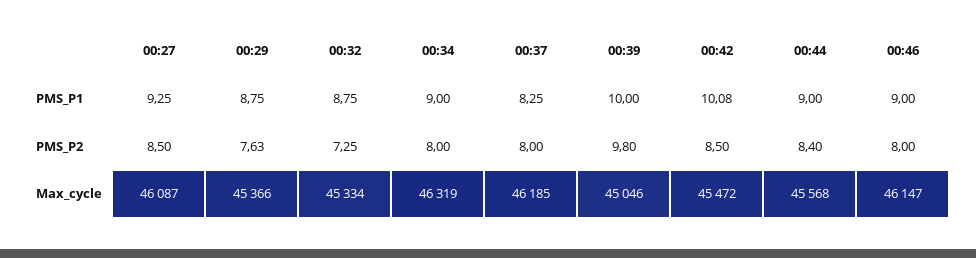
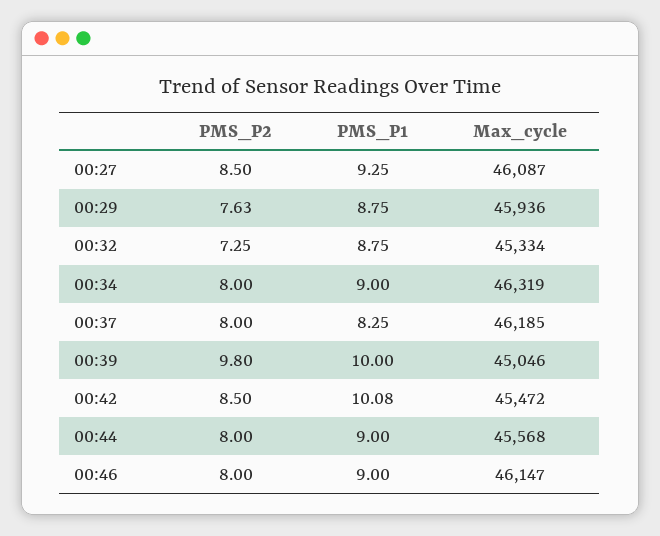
00:44, PMS_P2: 8.4 -> 8
00:29, Max_cycle: 45366 -> 45936

